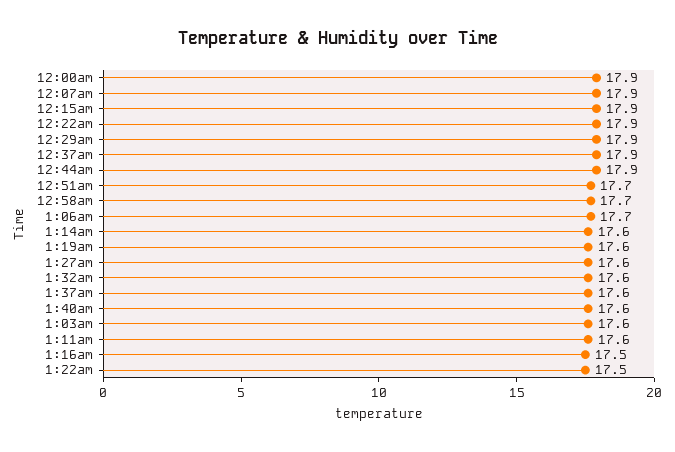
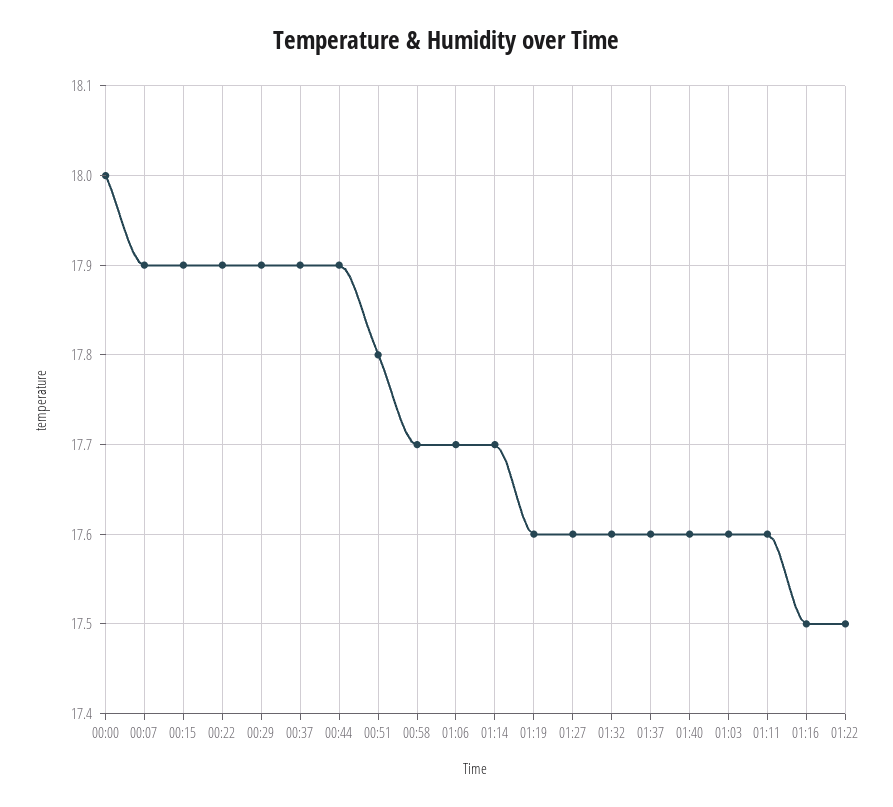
12:00am: 17.9 -> 18
12:51am: 17.7 -> 17.8
1:14am: 17.6 -> 17.7

